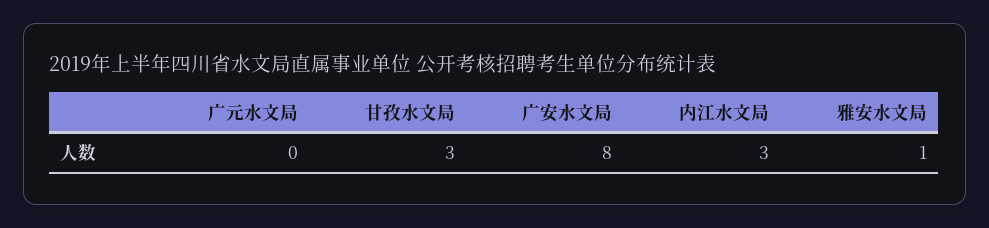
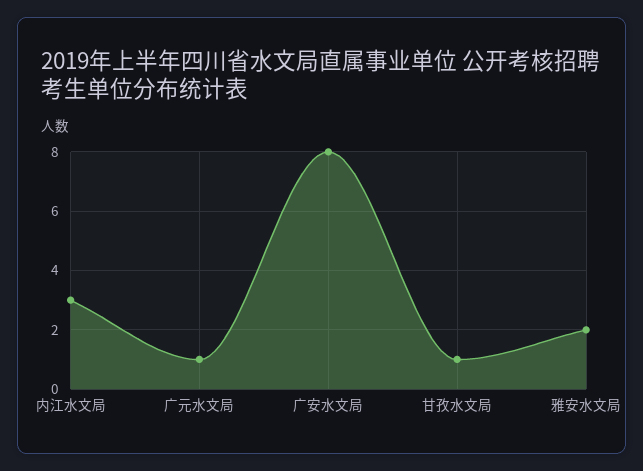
广元水文局: 0 -> 1
甘孜水文局: 3 -> 1
雅安水文局: 1 -> 2

